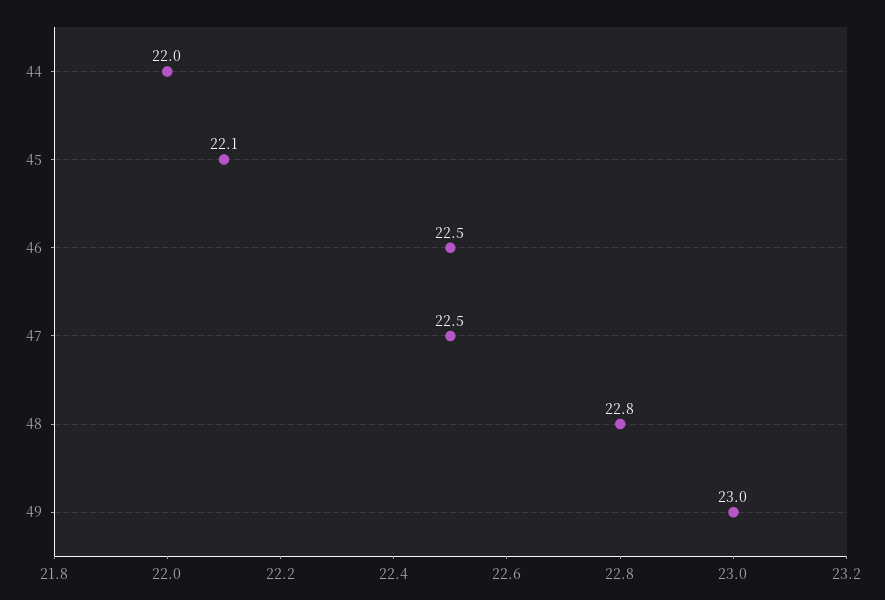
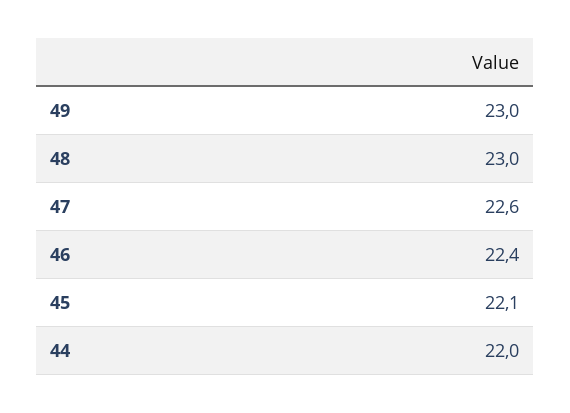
46: 22.5 -> 22.4
47: 22.5 -> 22.6
48: 22.8 -> 23

